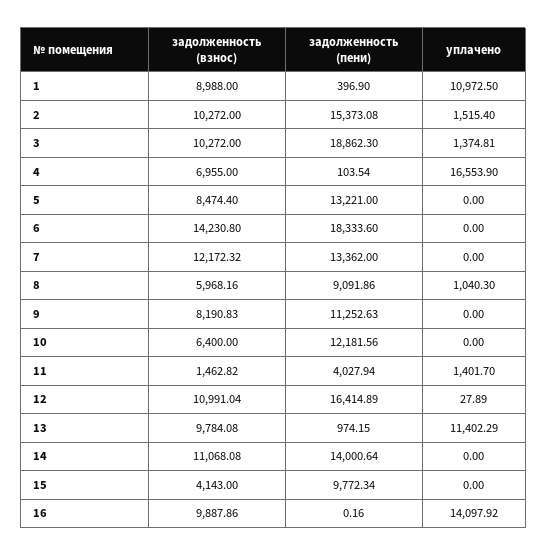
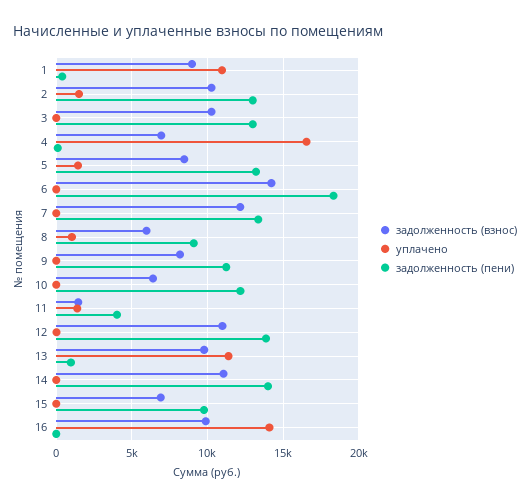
задолженность (пени), 2: 15373.08 -> 13000
задолженность (пени), 3: 18862.3 -> 13000
уплачено, 3: 1374.81 -> 0
уплачено, 5: 0 -> 1500
задолженность (пени), 12: 16414.89 -> 14000
задолженность (взнос), 15: 4143 -> 7000

